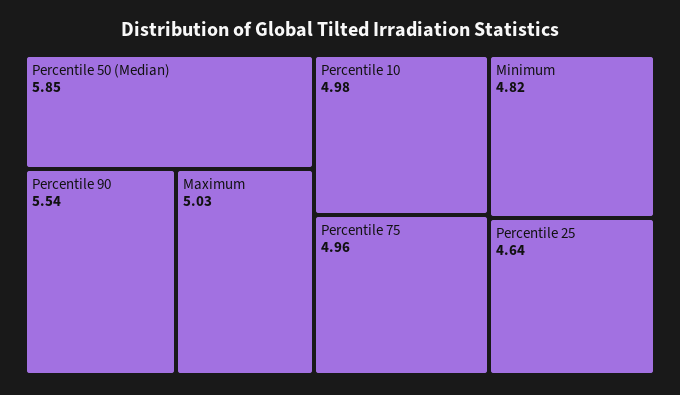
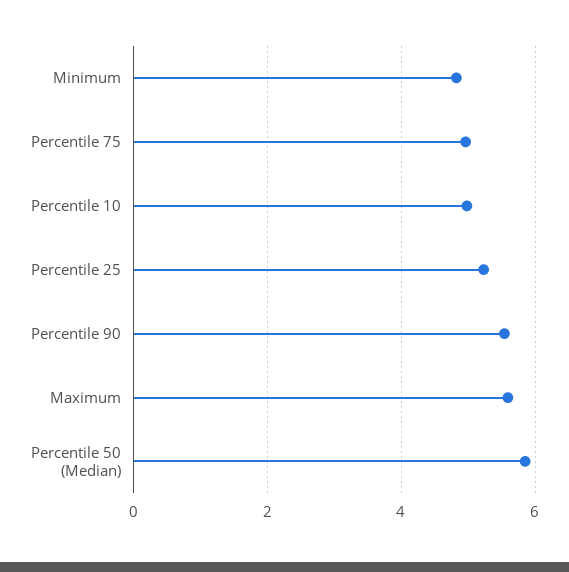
Maximum: 5.03 -> 5.6
Percentile 25: 4.64 -> 5.2

